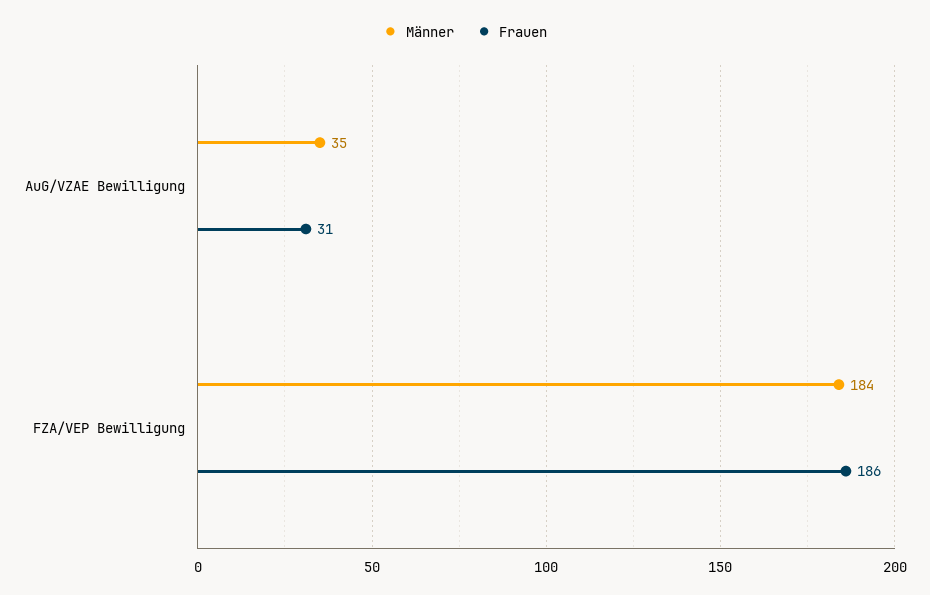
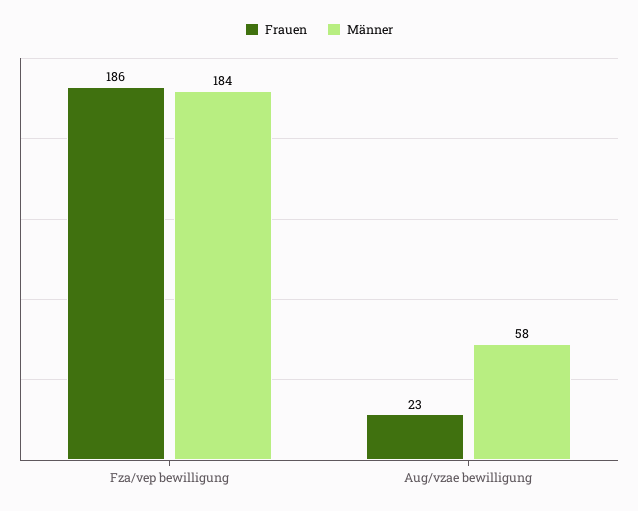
Männer, AuG/VZAE Bewilligung: 35 -> 58
Frauen, AuG/VZAE Bewilligung: 31 -> 23

